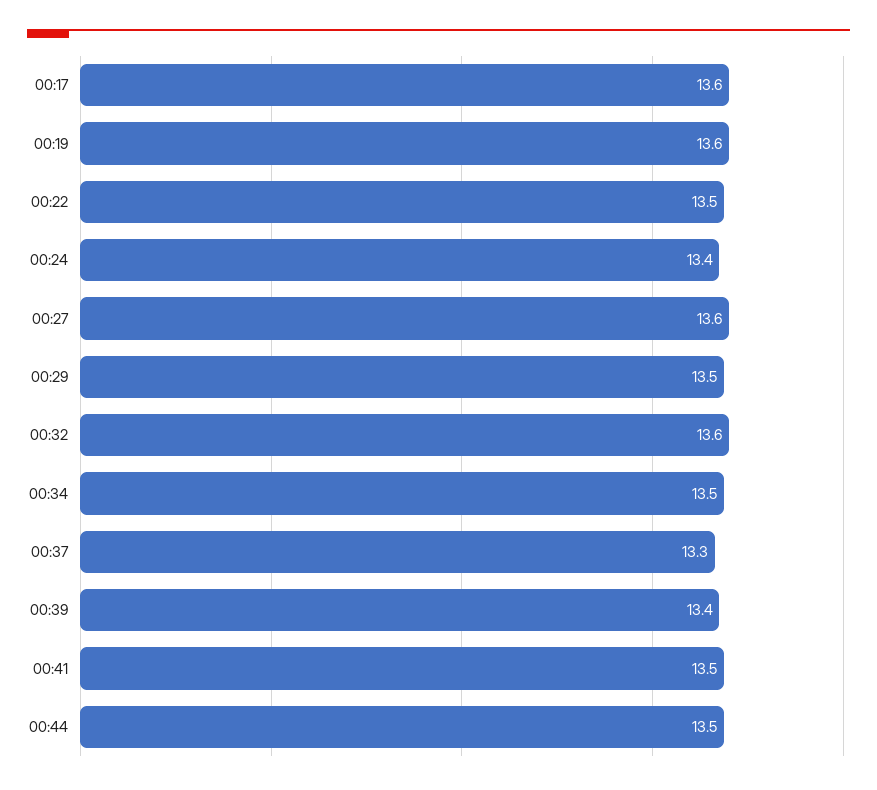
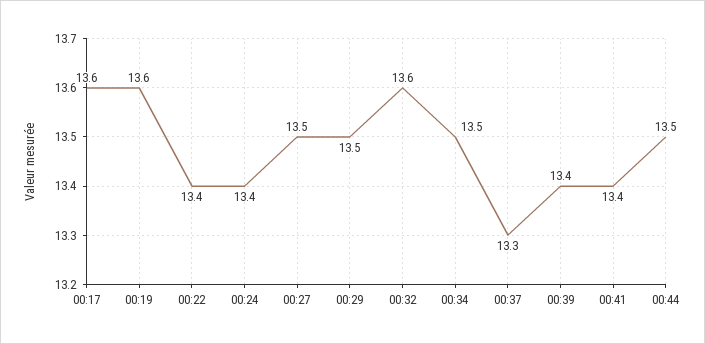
00:22: 13.5 -> 13.4
00:27: 13.6 -> 13.5
00:41: 13.5 -> 13.4

